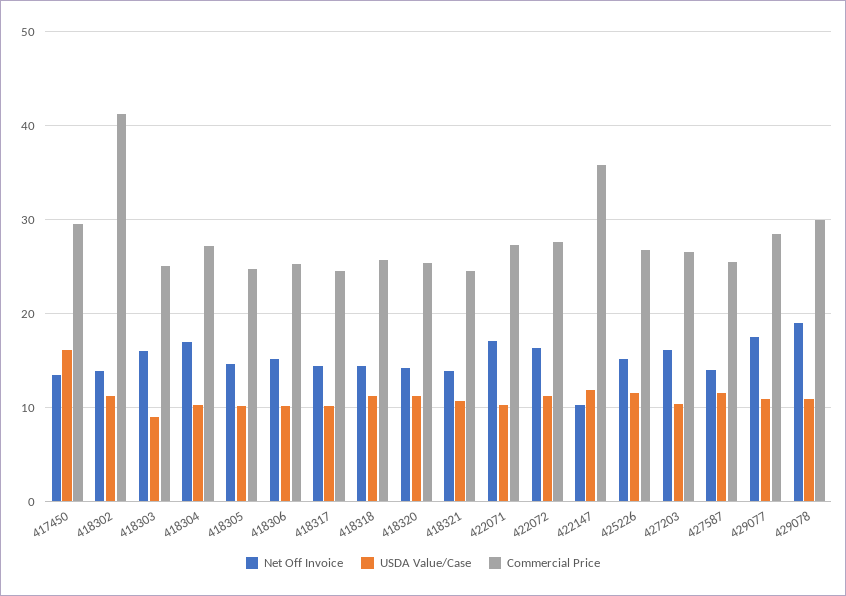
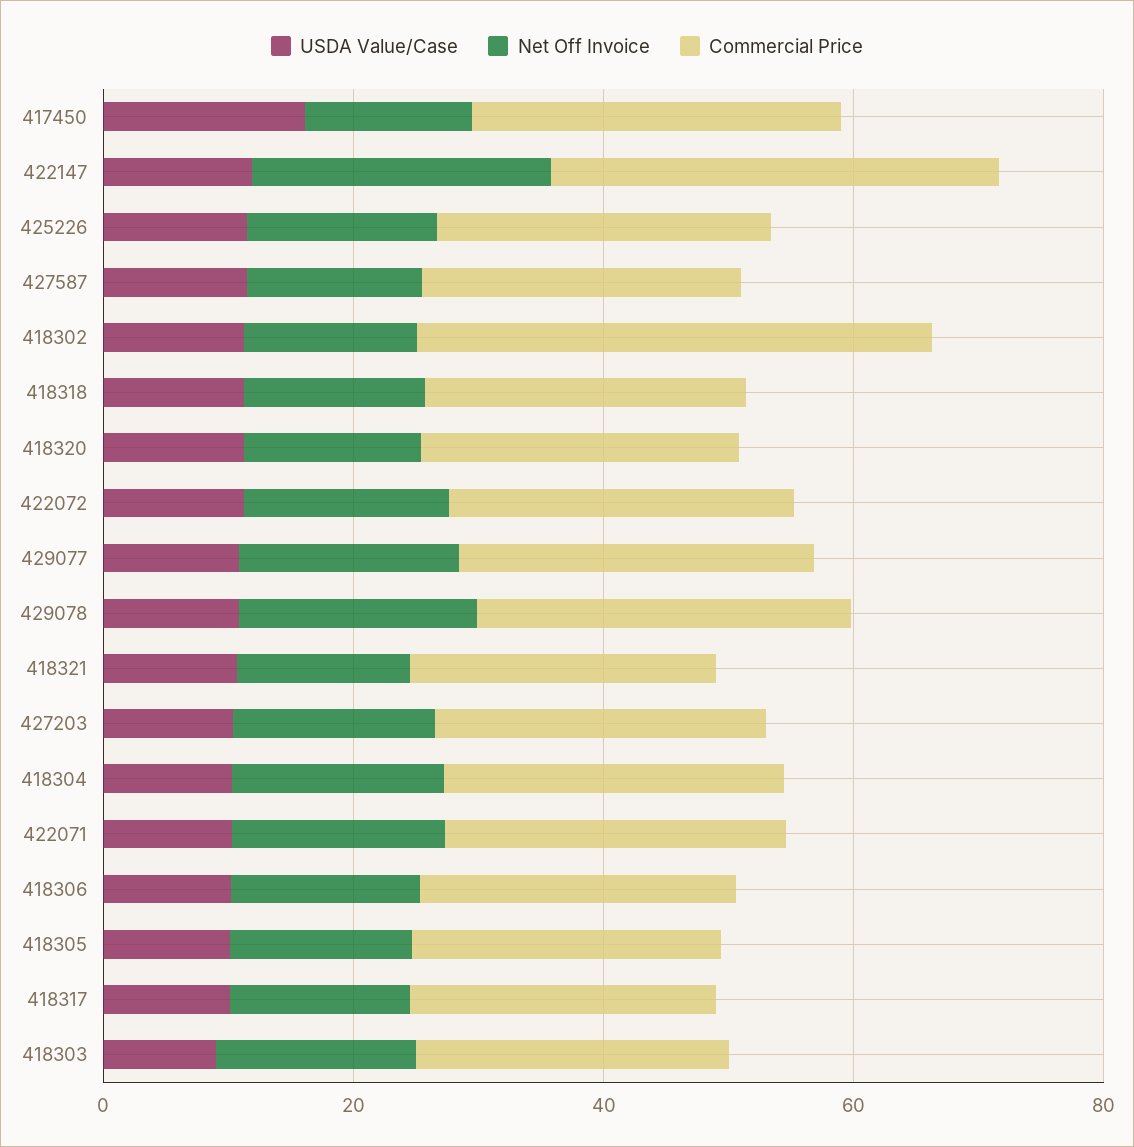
Net Off Invoice, 422147: 10 -> 25

